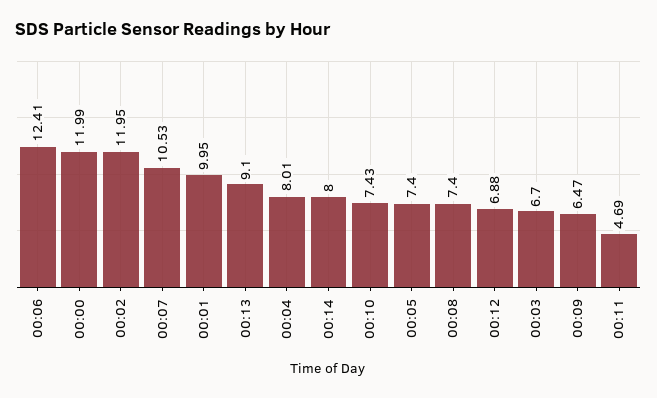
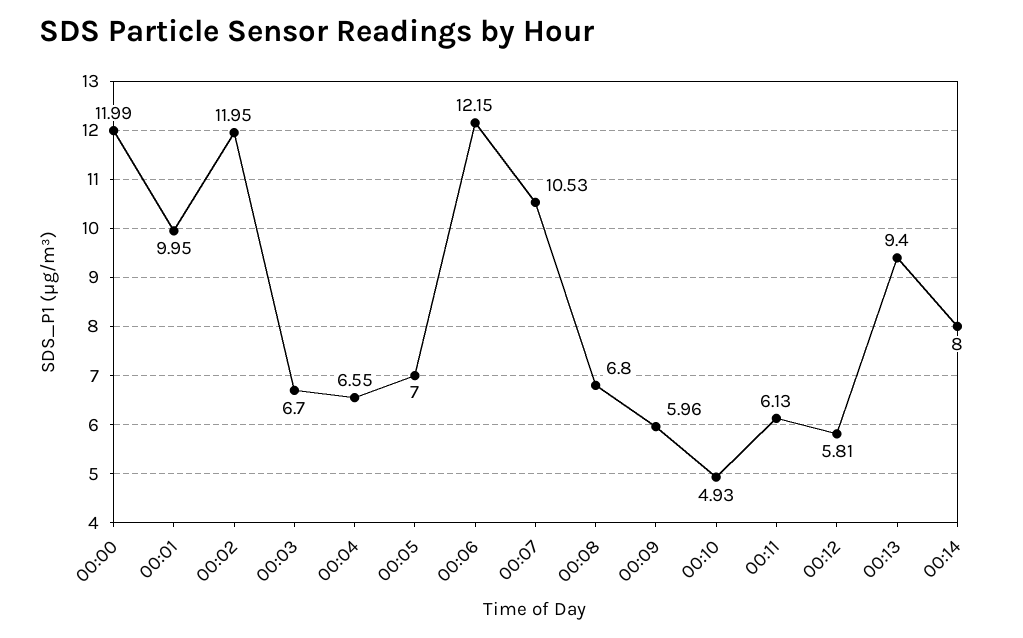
00:06: 12.41 -> 12.15
00:13: 9.1 -> 9.4
00:04: 8.01 -> 6.55
00:10: 7.43 -> 4.93
00:05: 7.4 -> 7
00:08: 7.4 -> 6.8
00:12: 6.88 -> 5.81
00:09: 6.47 -> 5.96
00:11: 4.69 -> 6.13

